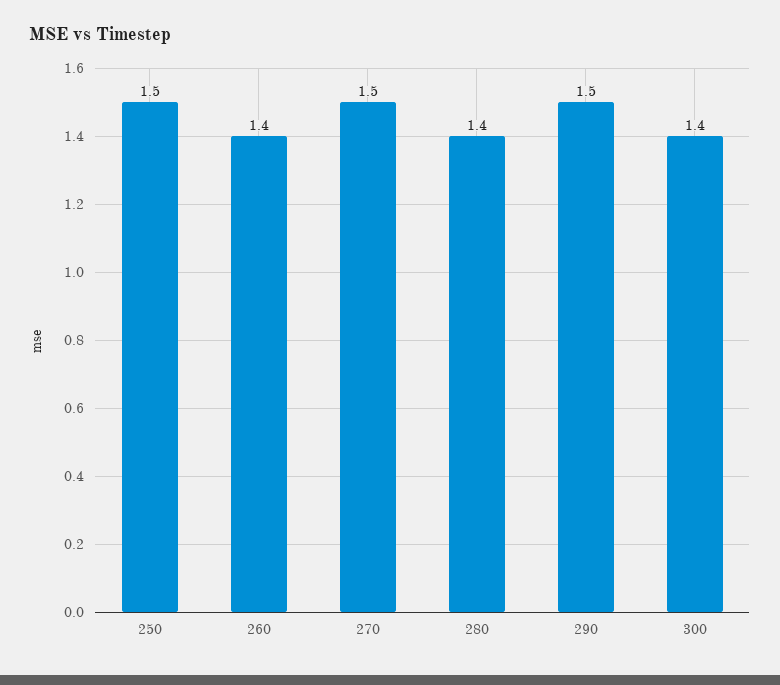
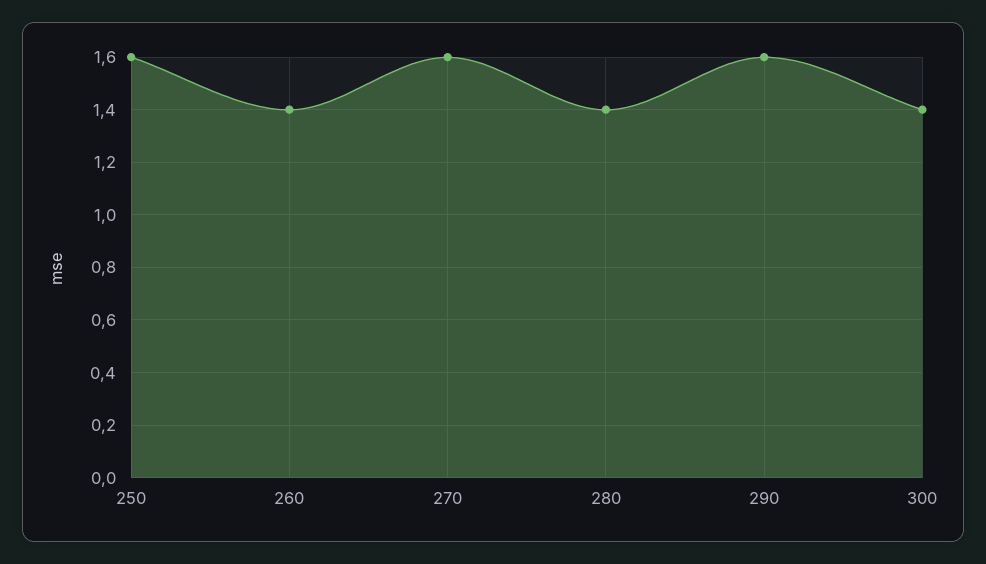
250: 1.5 -> 1.6
270: 1.5 -> 1.6
290: 1.5 -> 1.6

